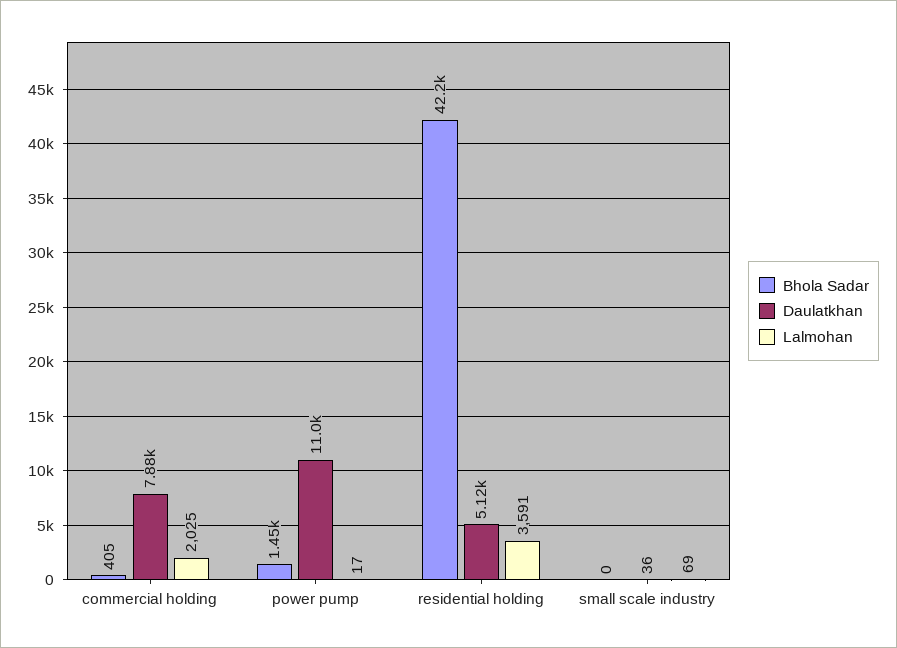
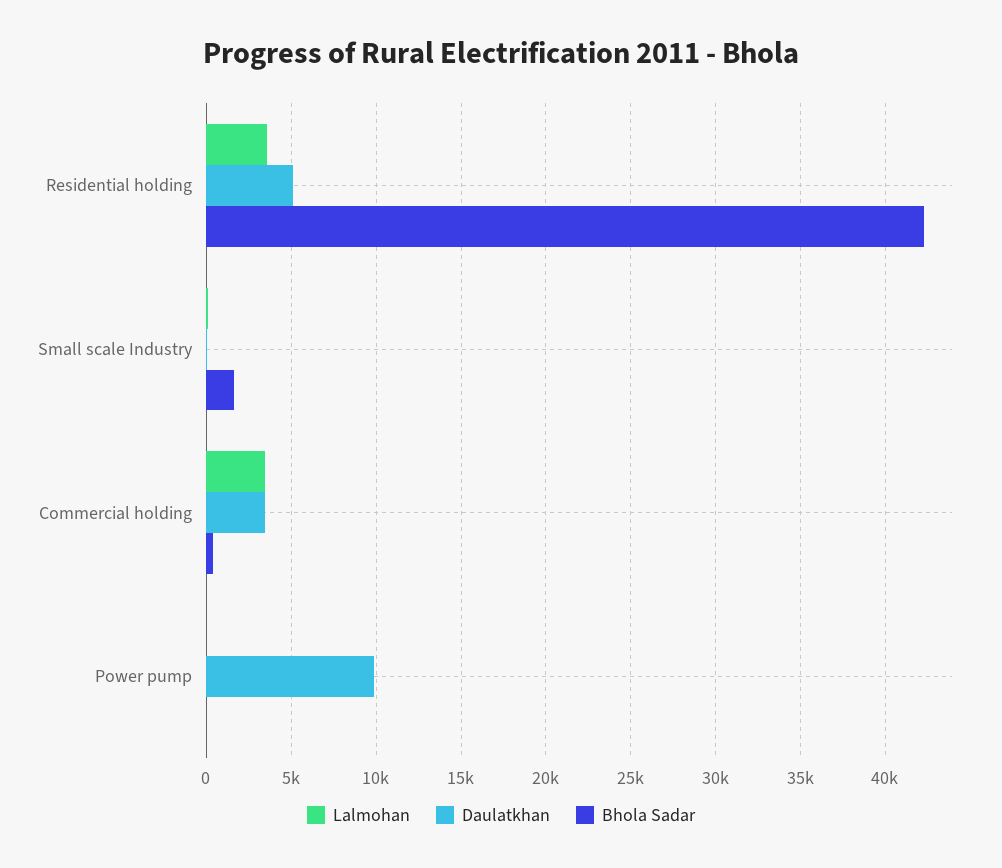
Daulatkhan, commercial holding: 7880 -> 3500
Lalmohan, commercial holding: 2025 -> 3500
Bhola Sadar, power pump: 1450 -> 0
Daulatkhan, power pump: 11000 -> 10000
Bhola Sadar, small scale industry: 0 -> 1500

